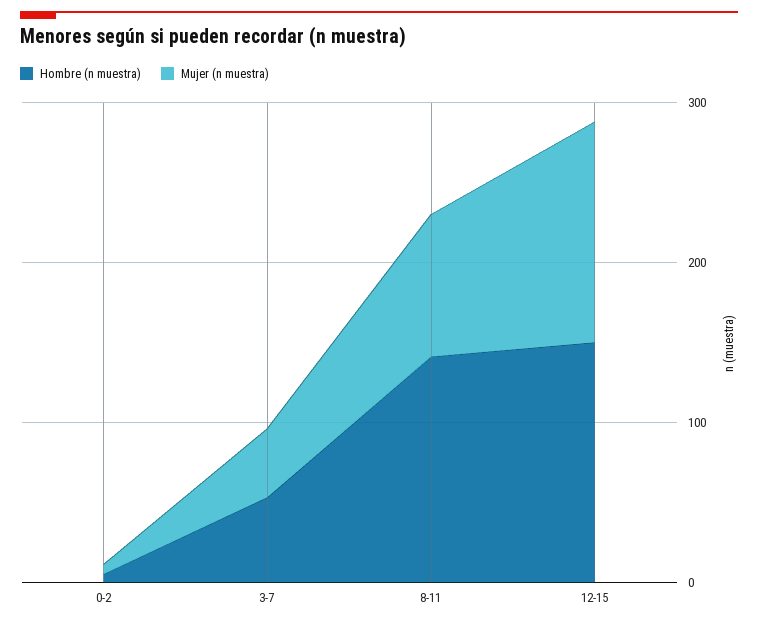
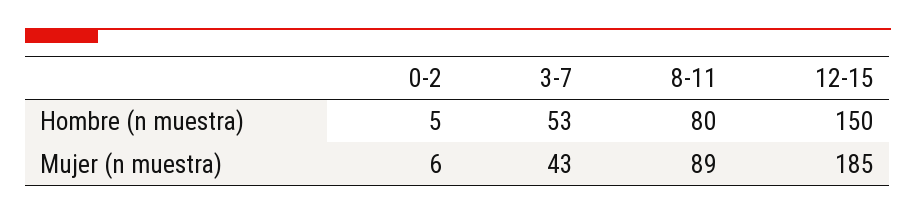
Hombre (n muestra), 8-11: 140 -> 80
Mujer (n muestra), 12-15: 140 -> 185

